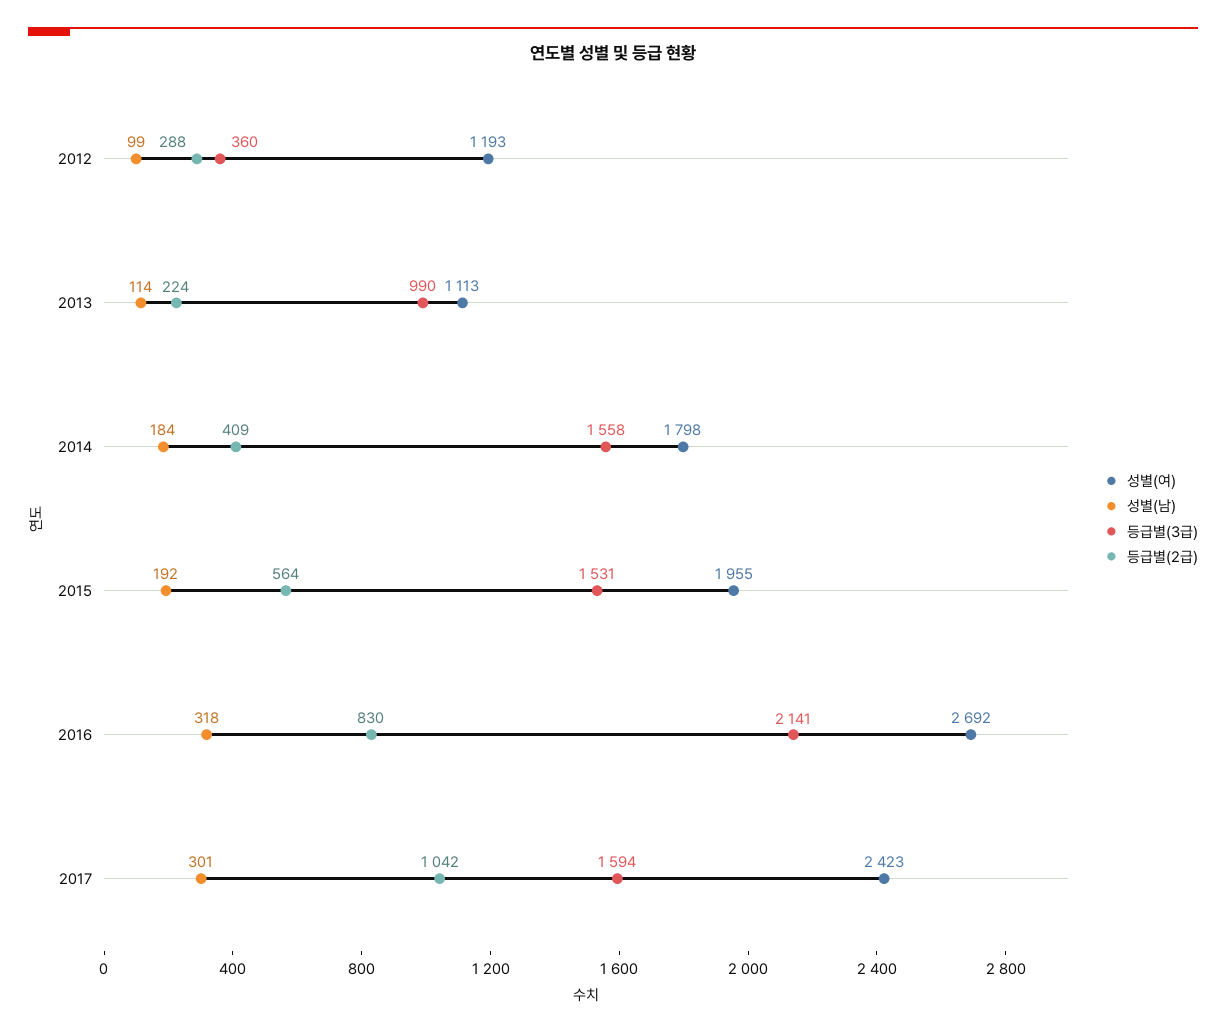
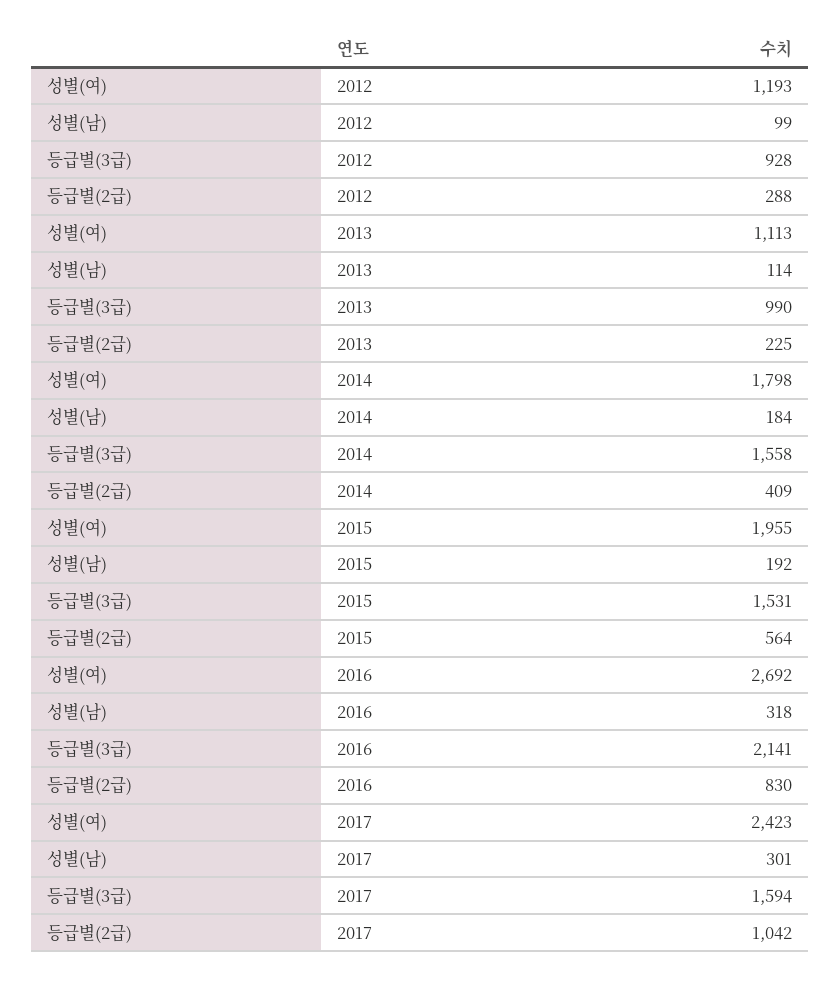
등급별(3급), 2012: 360 -> 928
등급별(2급), 2013: 224 -> 225

